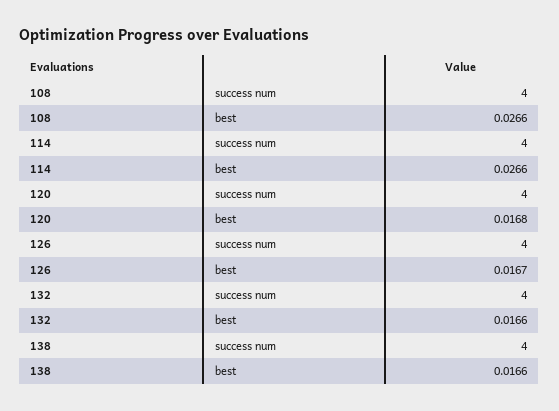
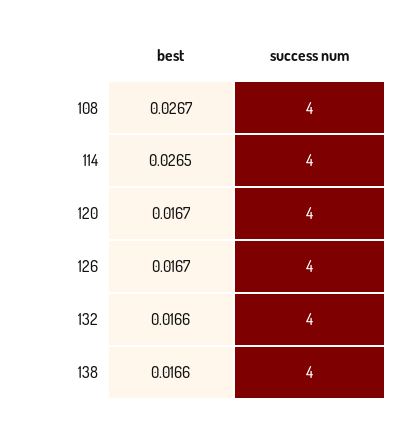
108, best: 0.0266 -> 0.0267
114, best: 0.0266 -> 0.0265
120, best: 0.0168 -> 0.0167

